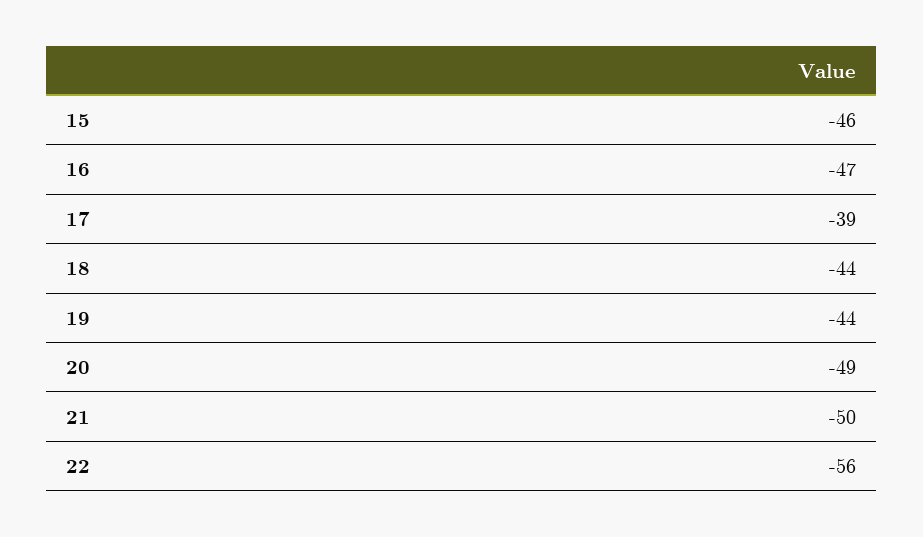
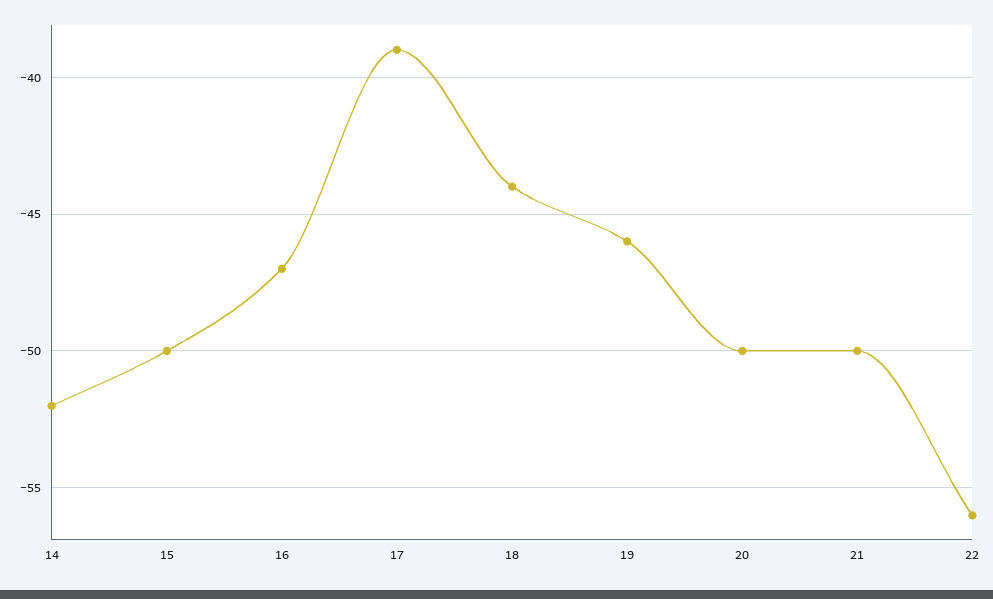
15: -46 -> -50
19: -44 -> -46
20: -49 -> -50
14: none -> -52

